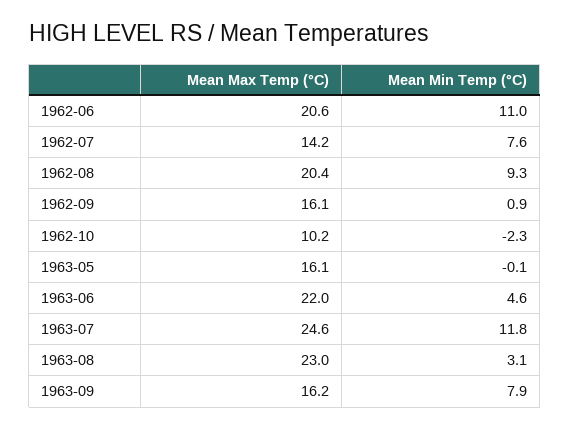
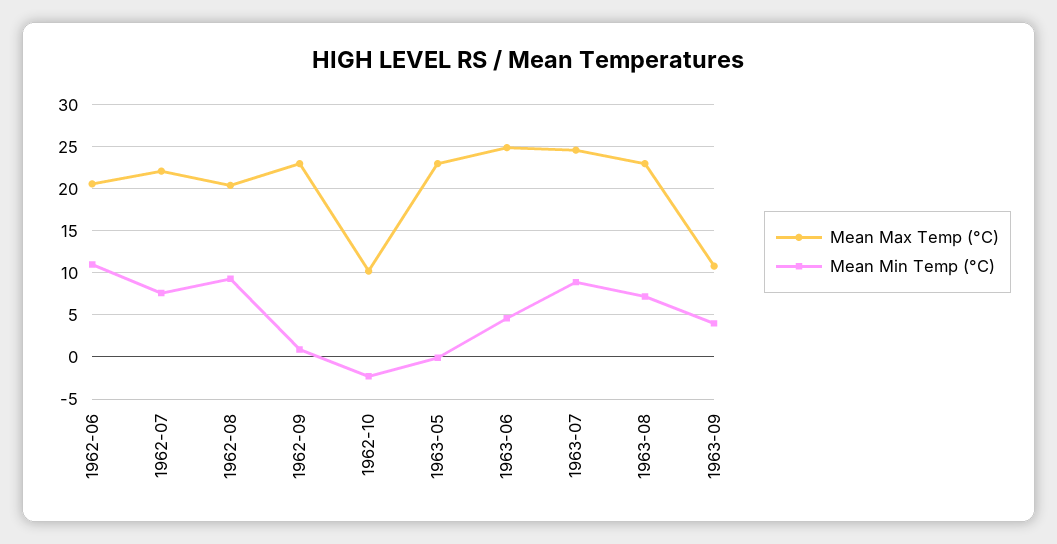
Mean Max Temp (°C), 1962-07: 14.2 -> 22
Mean Max Temp (°C), 1962-09: 16.1 -> 23
Mean Max Temp (°C), 1963-05: 16.1 -> 23
Mean Max Temp (°C), 1963-06: 22 -> 25
Mean Min Temp (°C), 1963-07: 11.8 -> 9
Mean Min Temp (°C), 1963-08: 3.1 -> 7
Mean Max Temp (°C), 1963-09: 16.2 -> 11
Mean Min Temp (°C), 1963-09: 7.9 -> 4

